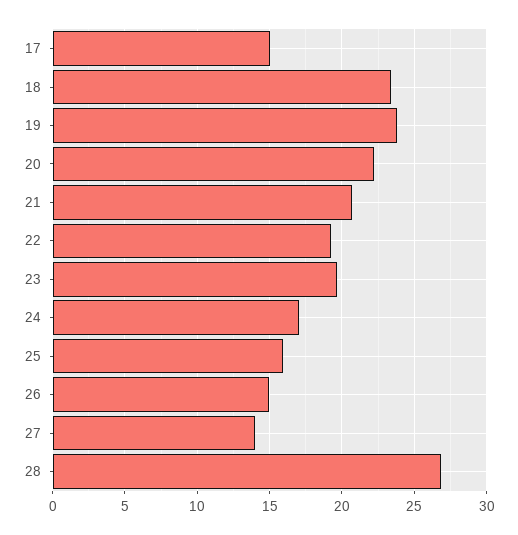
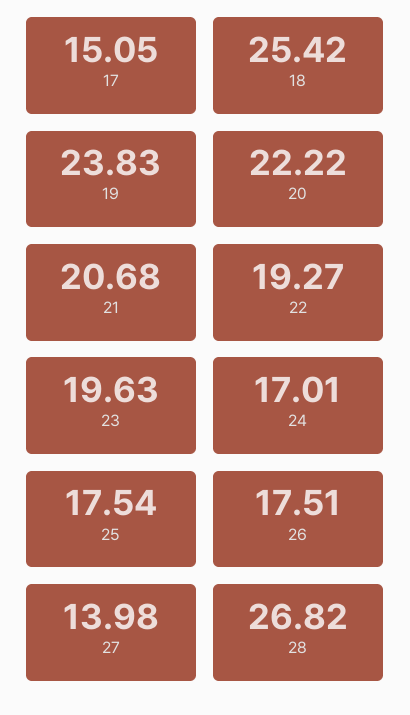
18: 23.5 -> 25.42
25: 16 -> 17.54
26: 15 -> 17.51

